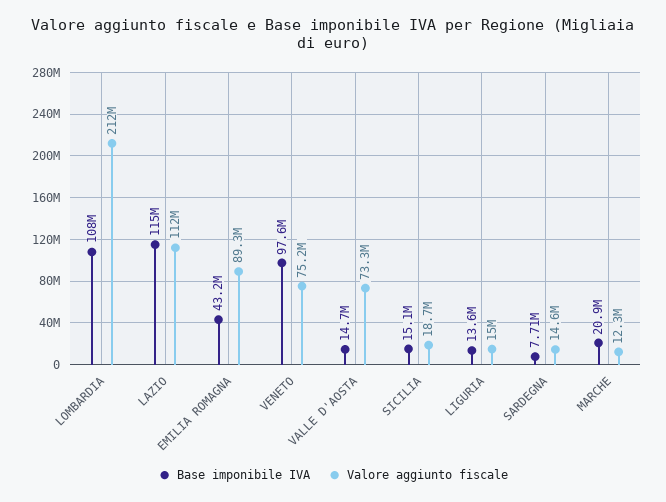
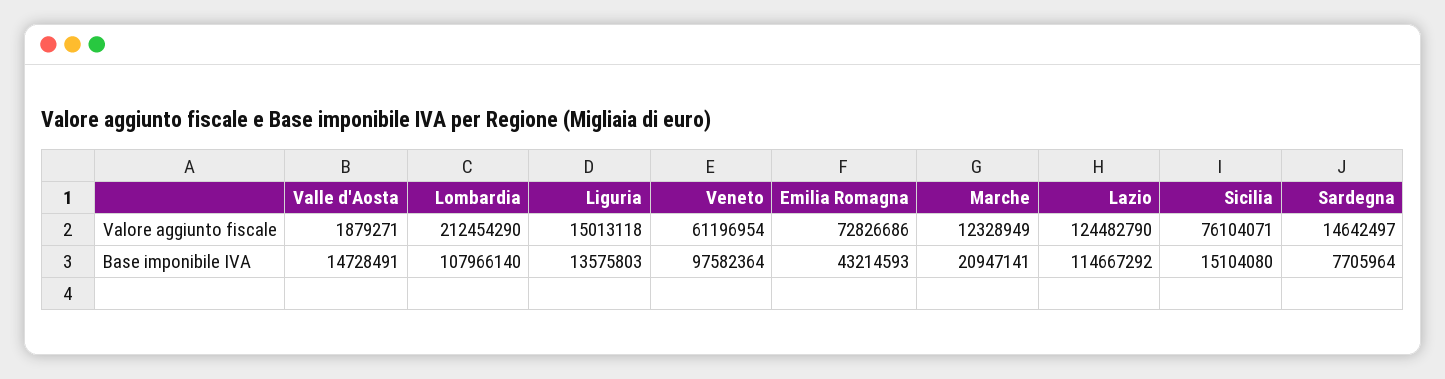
Valore aggiunto fiscale, LAZIO: 112000000 -> 124482790
Valore aggiunto fiscale, EMILIA ROMAGNA: 89300000 -> 72826686
Valore aggiunto fiscale, VENETO: 75200000 -> 61196954
Valore aggiunto fiscale, VALLE D'AOSTA: 73300000 -> 1879271
Valore aggiunto fiscale, SICILIA: 18700000 -> 76104071

